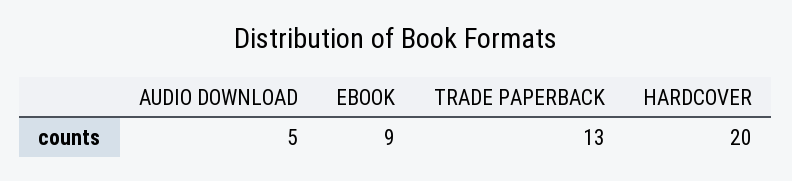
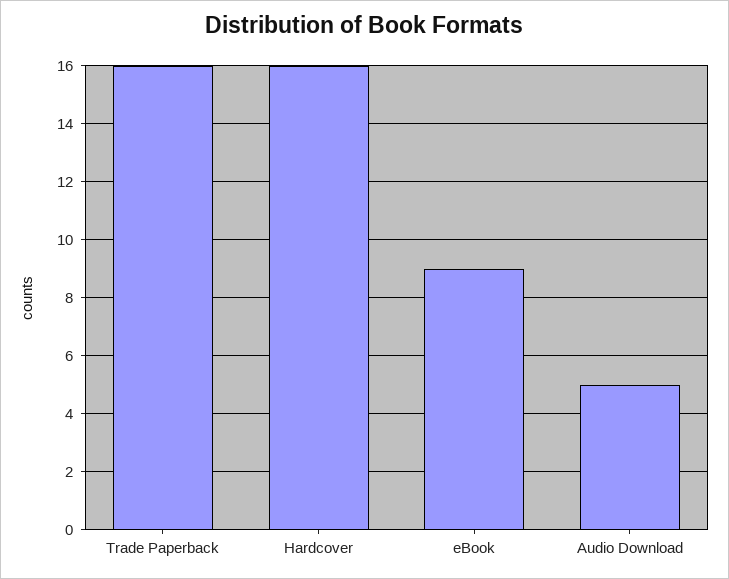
TRADE PAPERBACK: 13 -> 16
HARDCOVER: 20 -> 16

